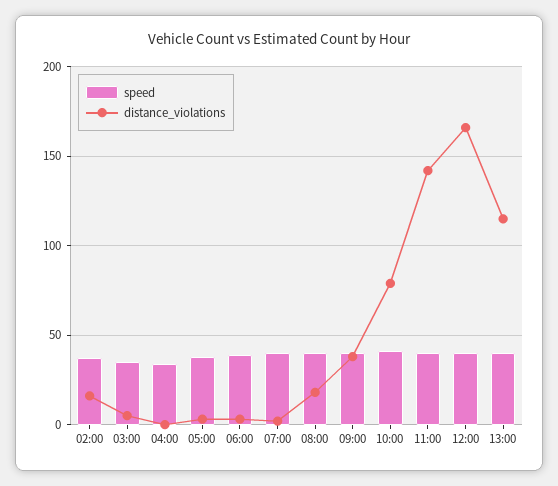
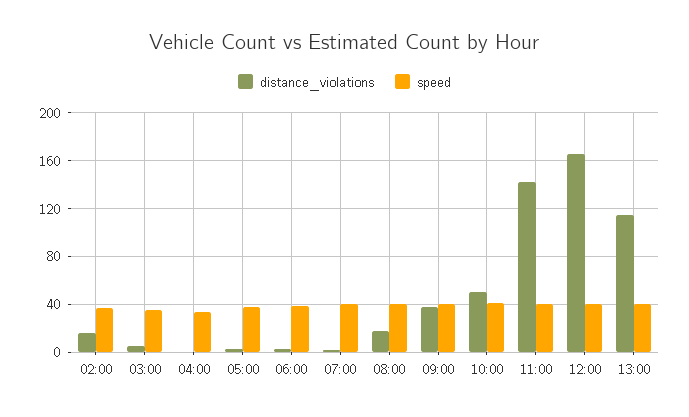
distance_violations, 10:00: 80 -> 50

